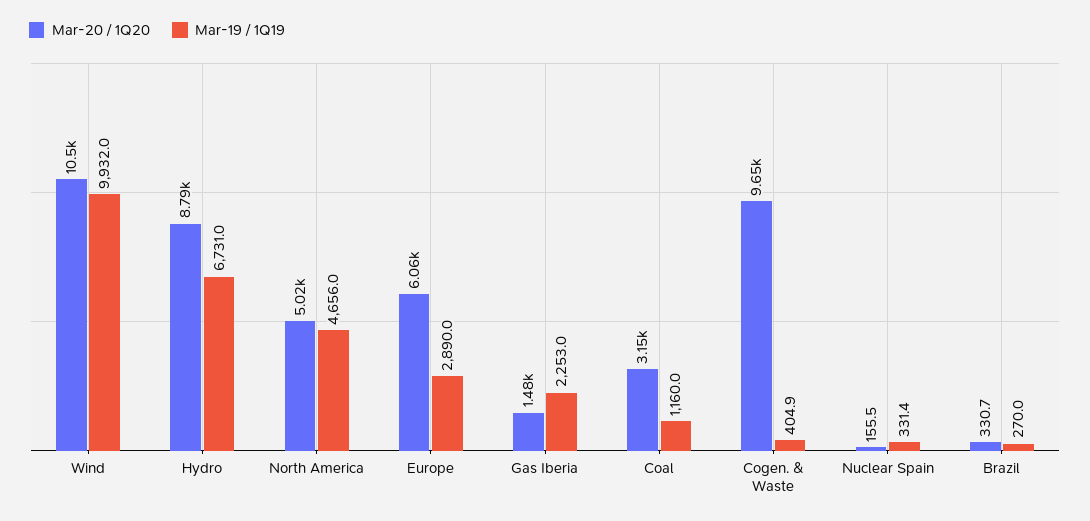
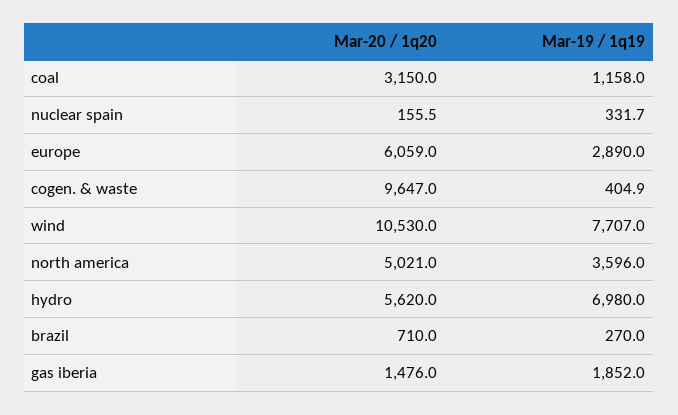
Mar-19 / 1Q19, Wind: 9932 -> 7707
Mar-20 / 1Q20, Hydro: 8790 -> 5620
Mar-19 / 1Q19, Hydro: 6731 -> 6980
Mar-19 / 1Q19, North America: 4656 -> 3596
Mar-19 / 1Q19, Gas Iberia: 2253 -> 1852
Mar-19 / 1Q19, Coal: 1160 -> 1158
Mar-19 / 1Q19, Nuclear Spain: 331.4 -> 331.7
Mar-20 / 1Q20, Brazil: 330.7 -> 710

